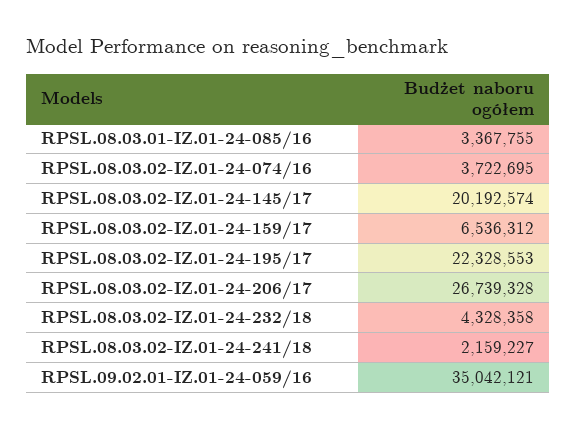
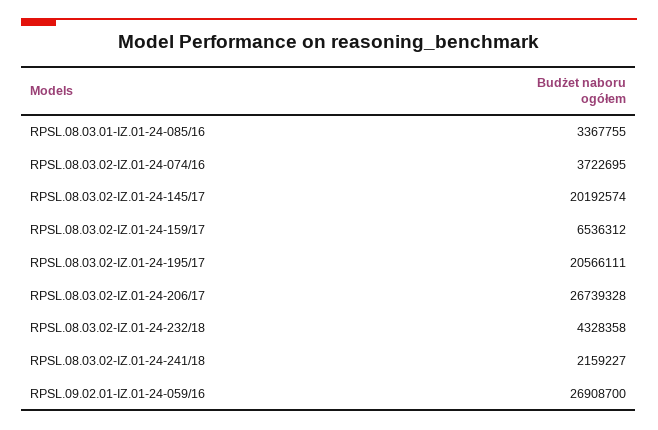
RPSL.08.03.02-IZ.01-24-195/17: 22328553 -> 20566111
RPSL.09.02.01-IZ.01-24-059/16: 35042121 -> 26908700

